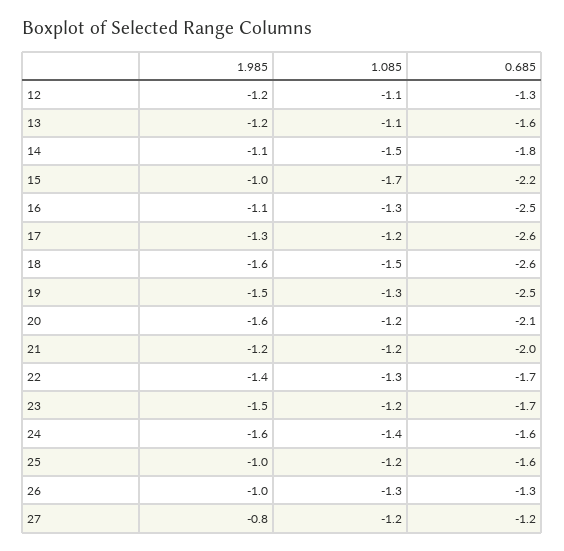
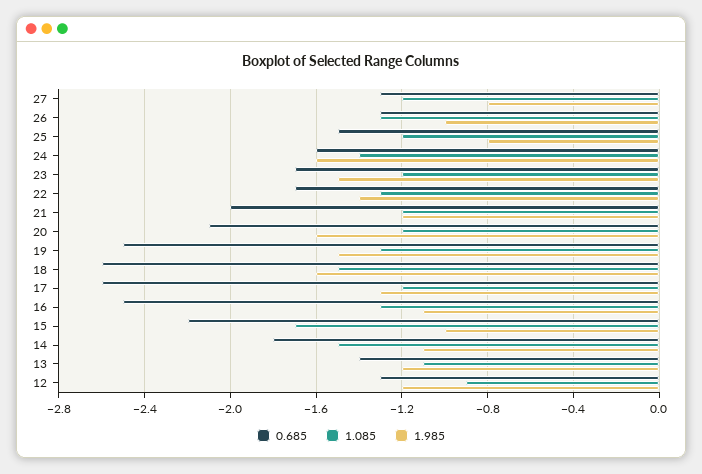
1.085, 12: -1.1 -> -0.9
0.685, 13: -1.6 -> -1.4
1.985, 25: -1 -> -0.8
0.685, 25: -1.6 -> -1.5
0.685, 27: -1.2 -> -1.3

